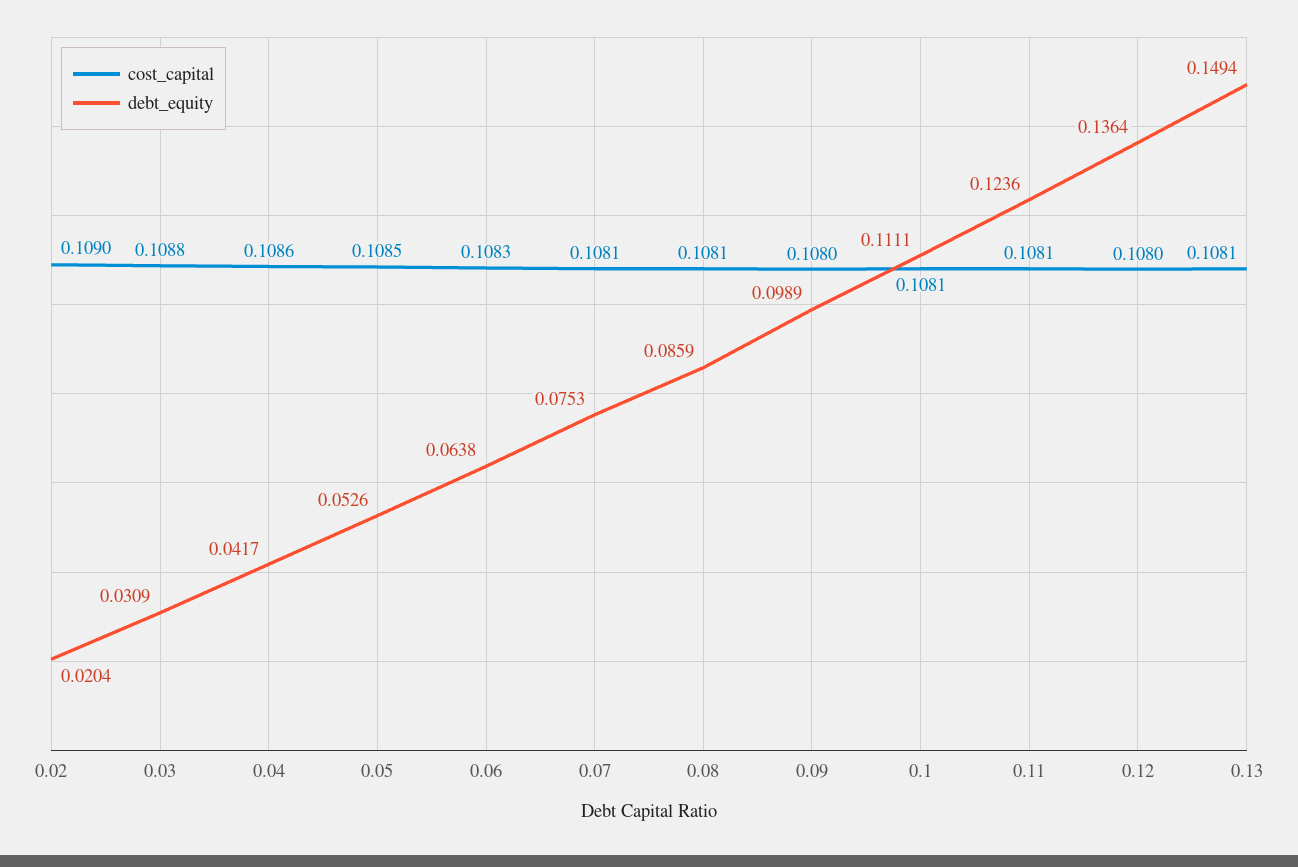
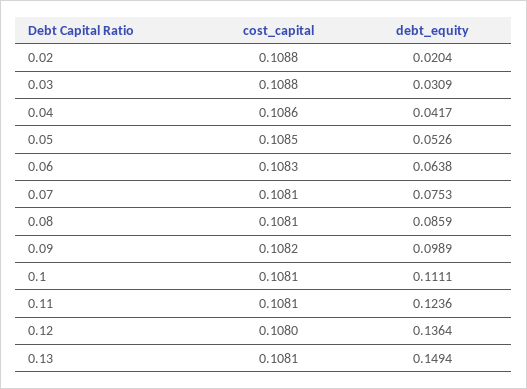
cost_capital, 0.02: 0.109 -> 0.1088
cost_capital, 0.09: 0.108 -> 0.1082

